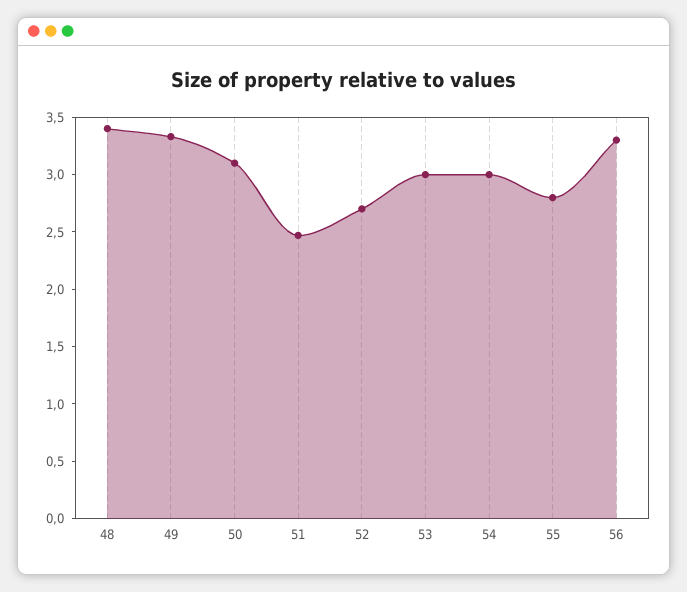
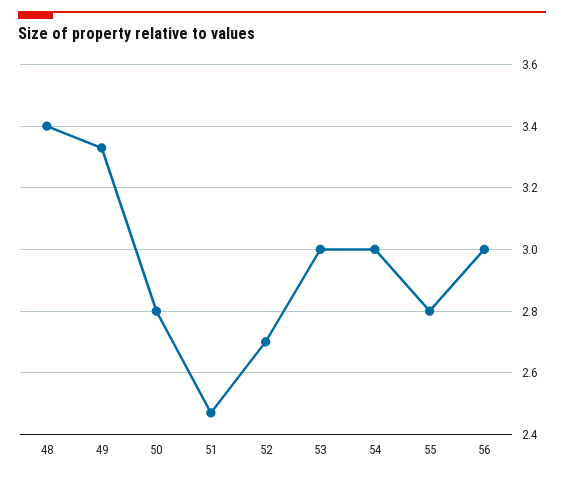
50: 3.1 -> 2.8
56: 3.3 -> 3

